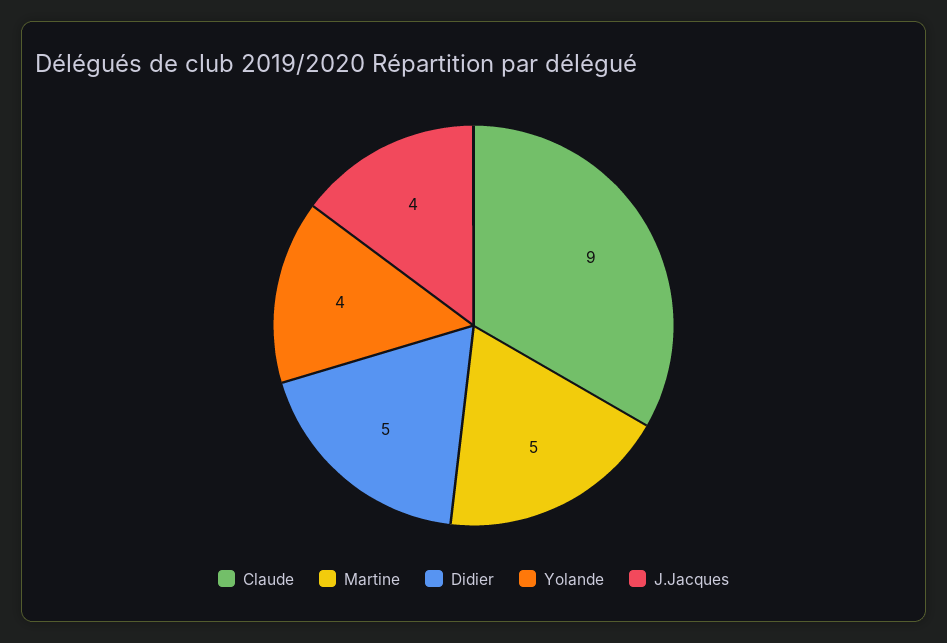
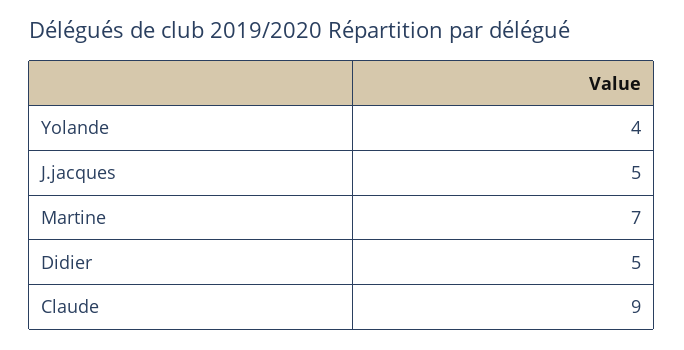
Martine: 5 -> 7
J.Jacques: 4 -> 5

